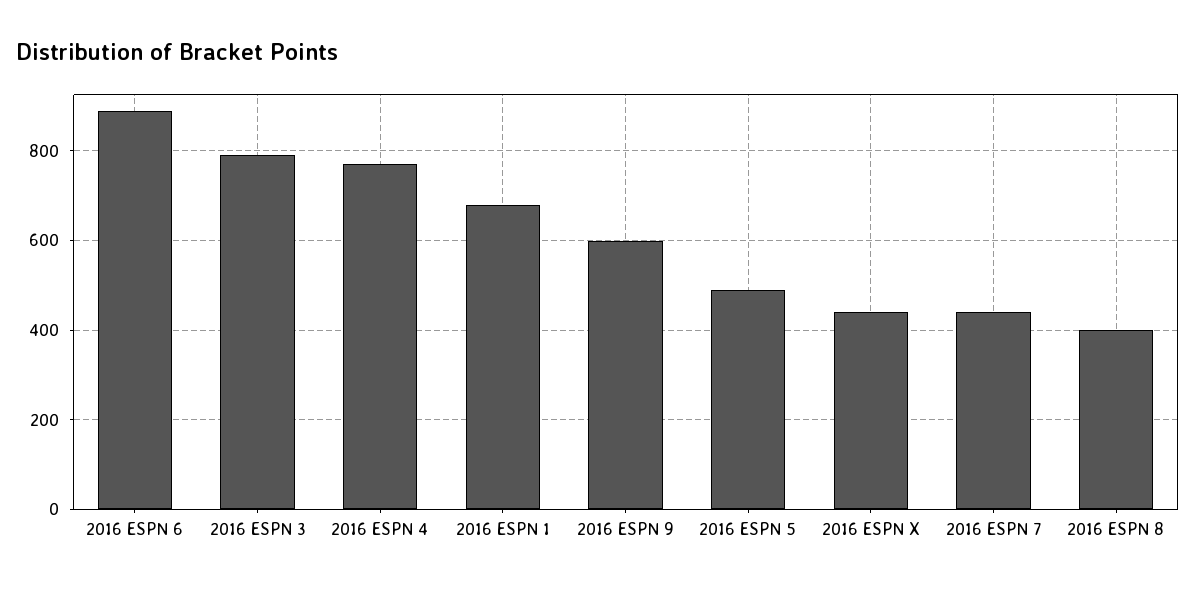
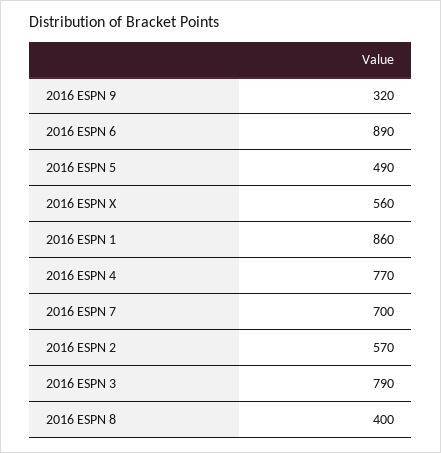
2016 ESPN 1: 680 -> 860
2016 ESPN 9: 600 -> 320
2016 ESPN X: 440 -> 560
2016 ESPN 7: 440 -> 700
2016 ESPN 2: none -> 570

